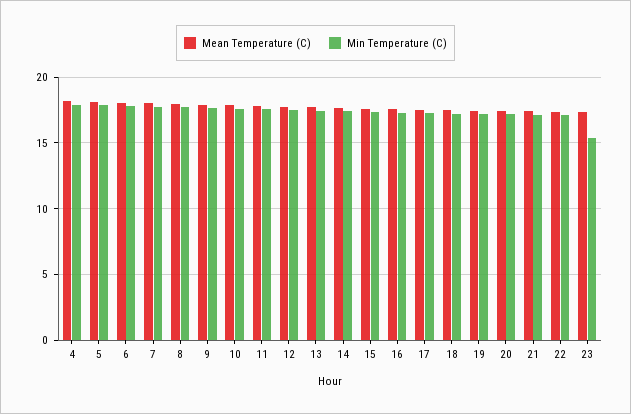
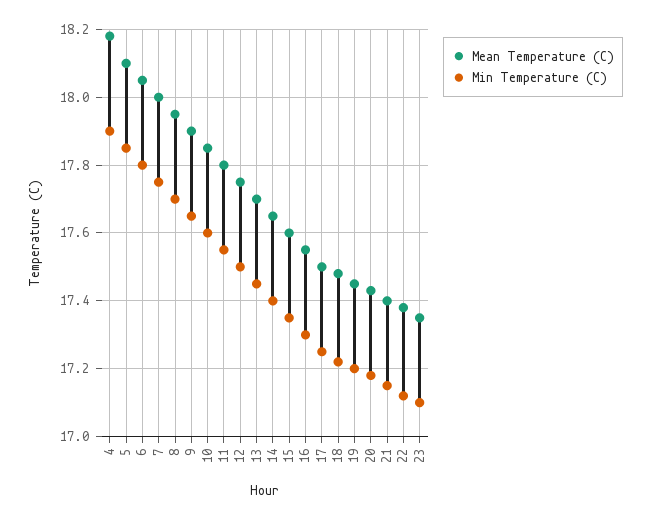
Min Temperature (C), 23: 15.5 -> 17.1

